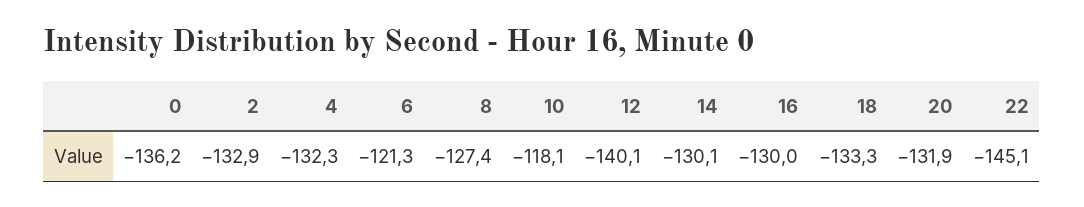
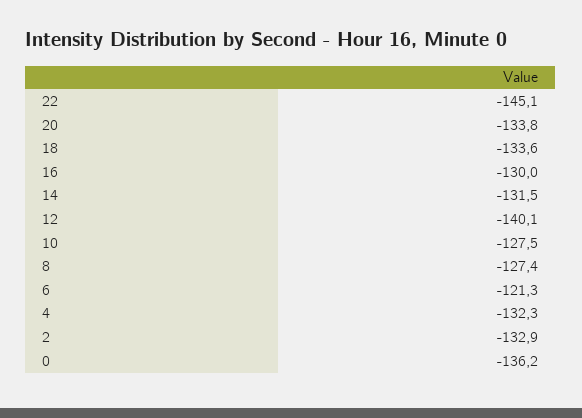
10: -118.1 -> -127.5
14: -130.1 -> -131.5
18: -133.3 -> -133.6
20: -131.9 -> -133.8

